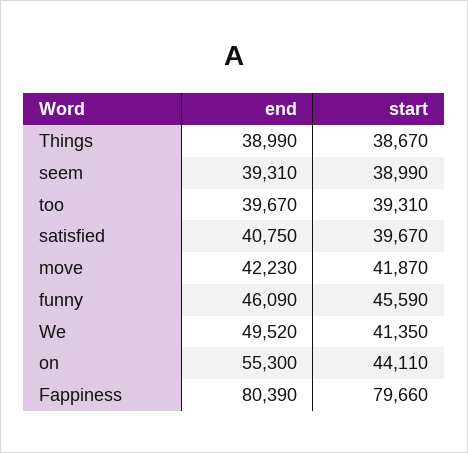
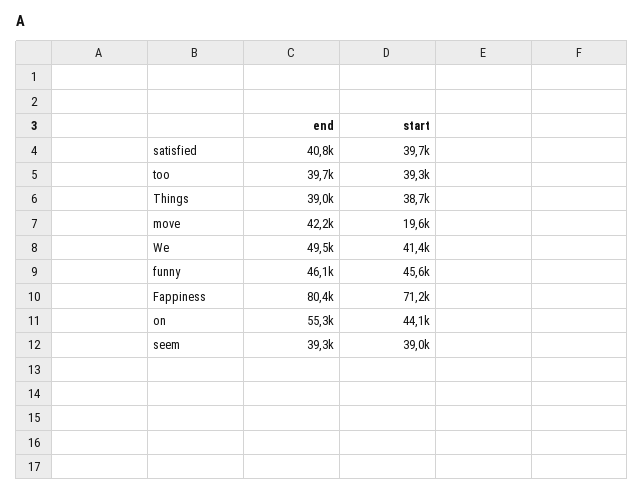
start, move: 41870 -> 19600
start, Fappiness: 79660 -> 71200

